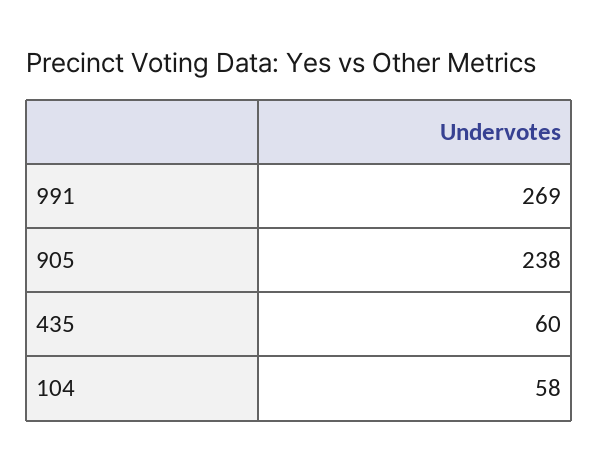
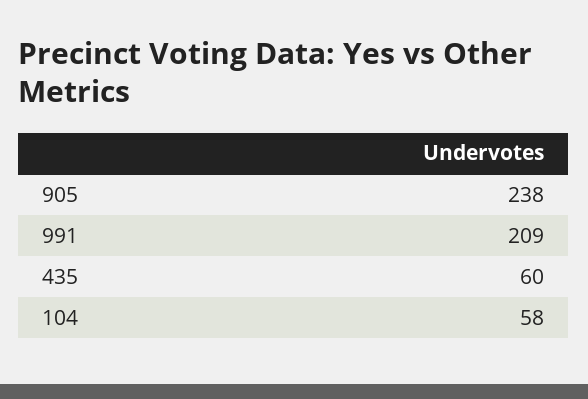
991: 269 -> 209

